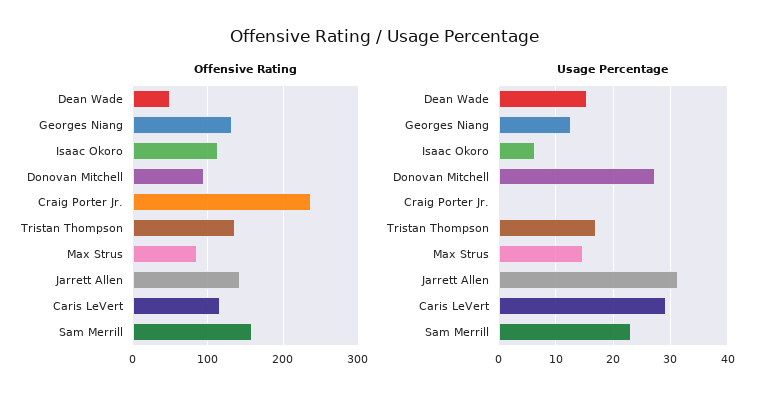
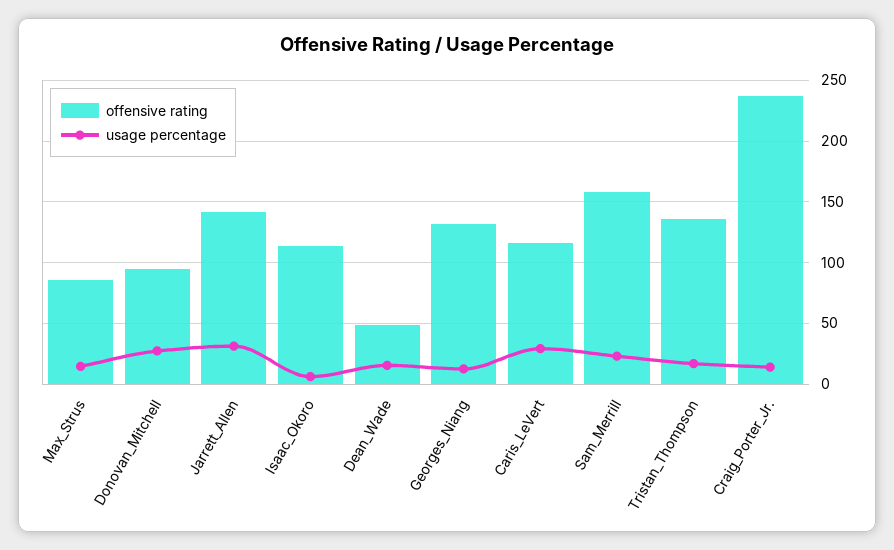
Usage Percentage, Craig Porter Jr.: 0 -> 15

